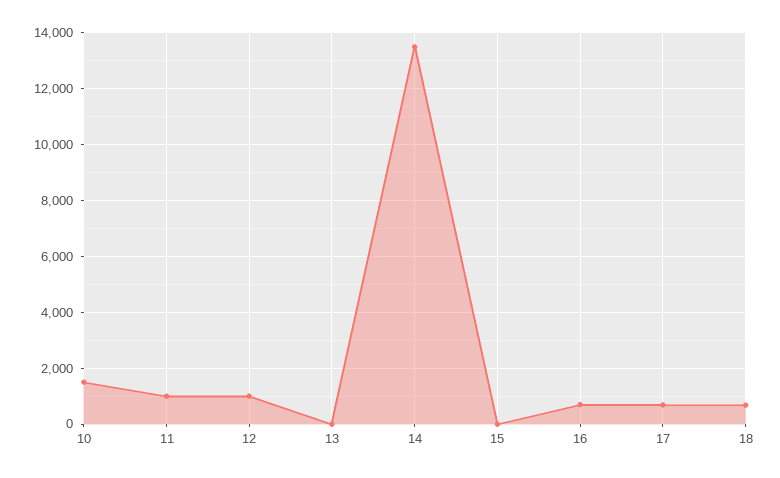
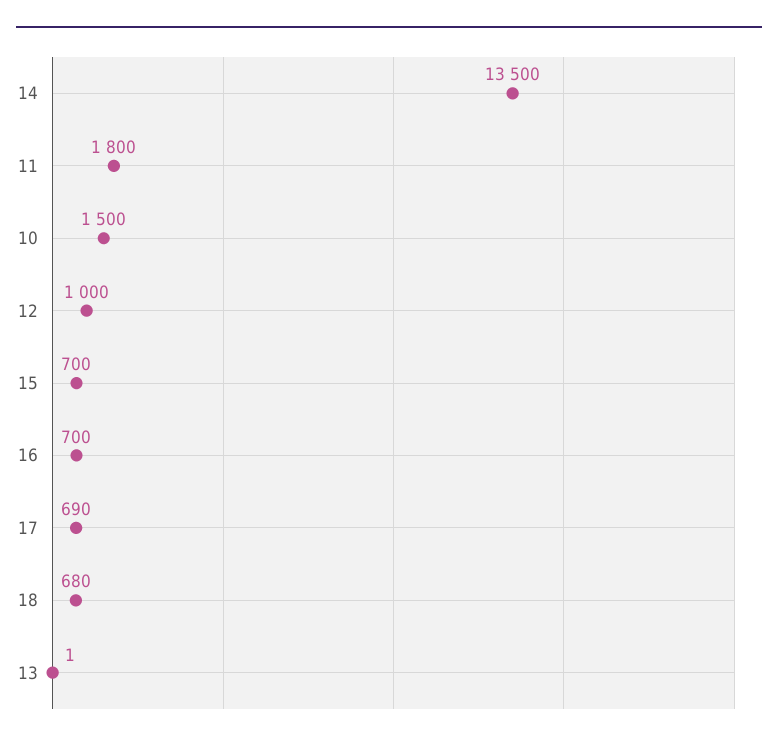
11: 1000 -> 1800
15: 0 -> 700

